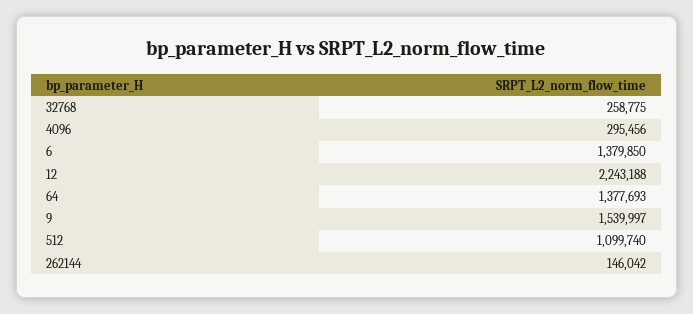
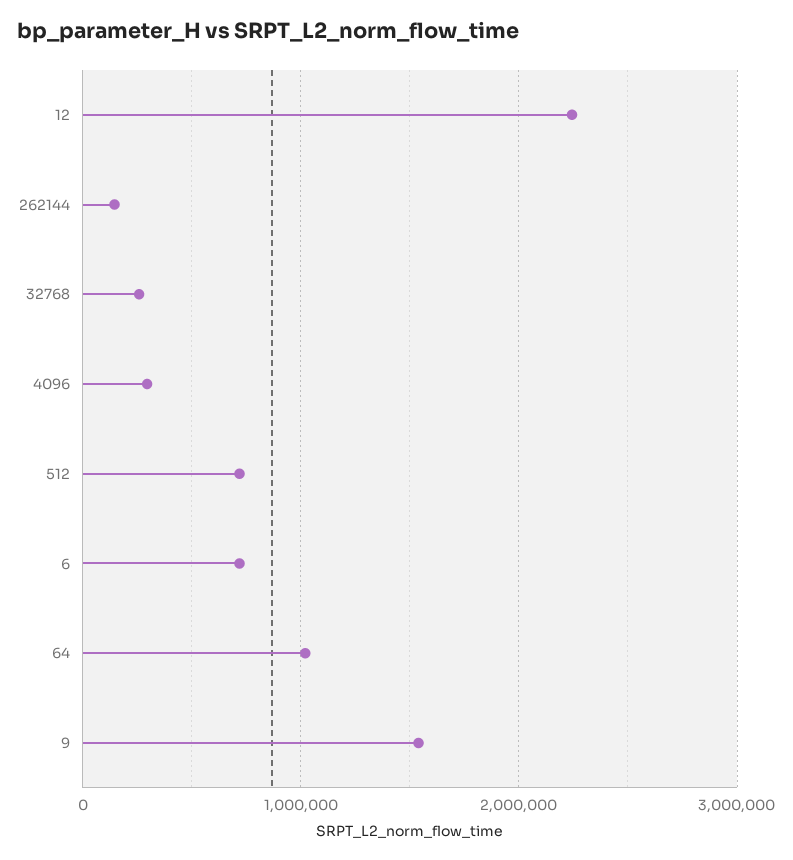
6: 1379850 -> 700000
64: 1377693 -> 1000000
512: 1099740 -> 700000

